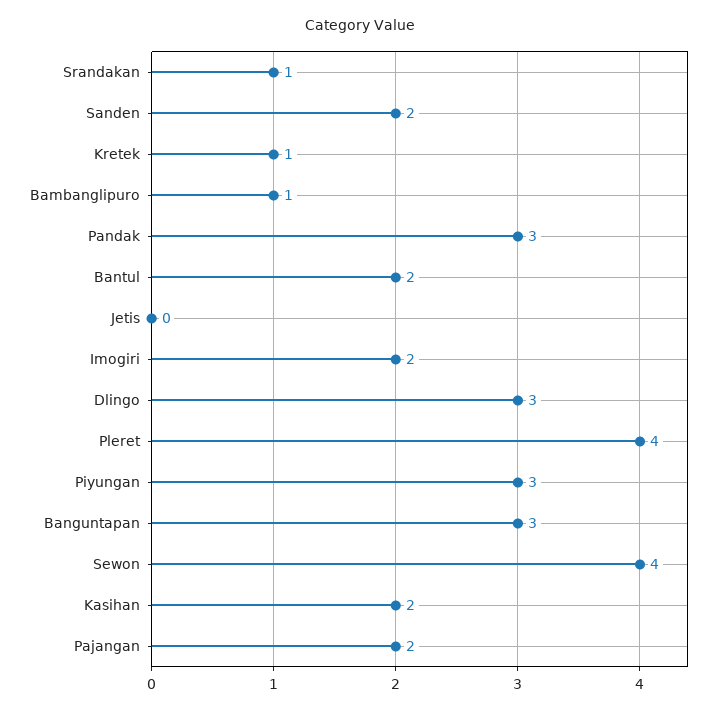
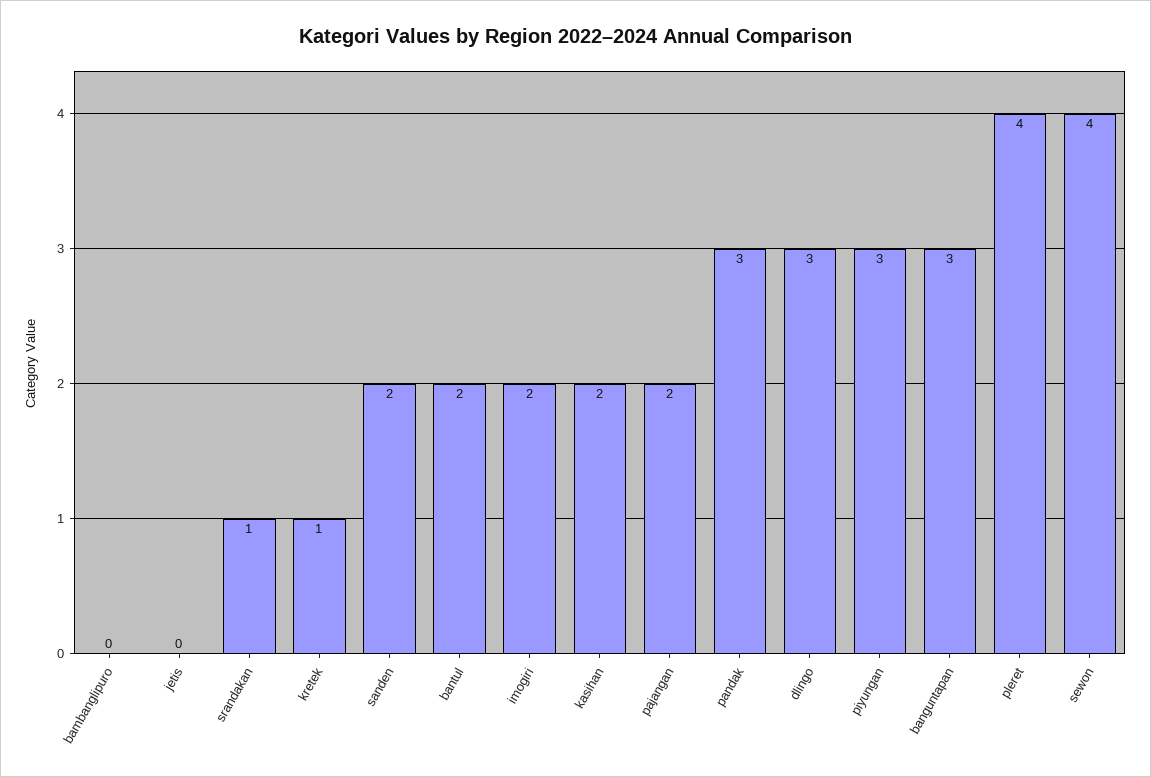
Bambanglipuro: 1 -> 0

